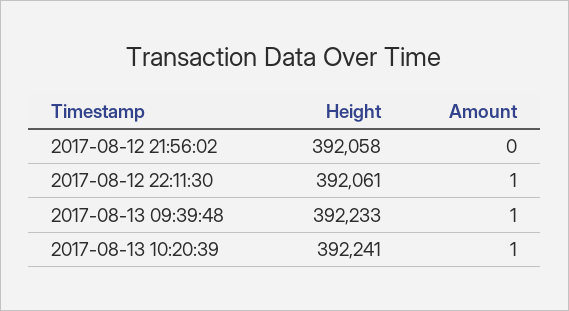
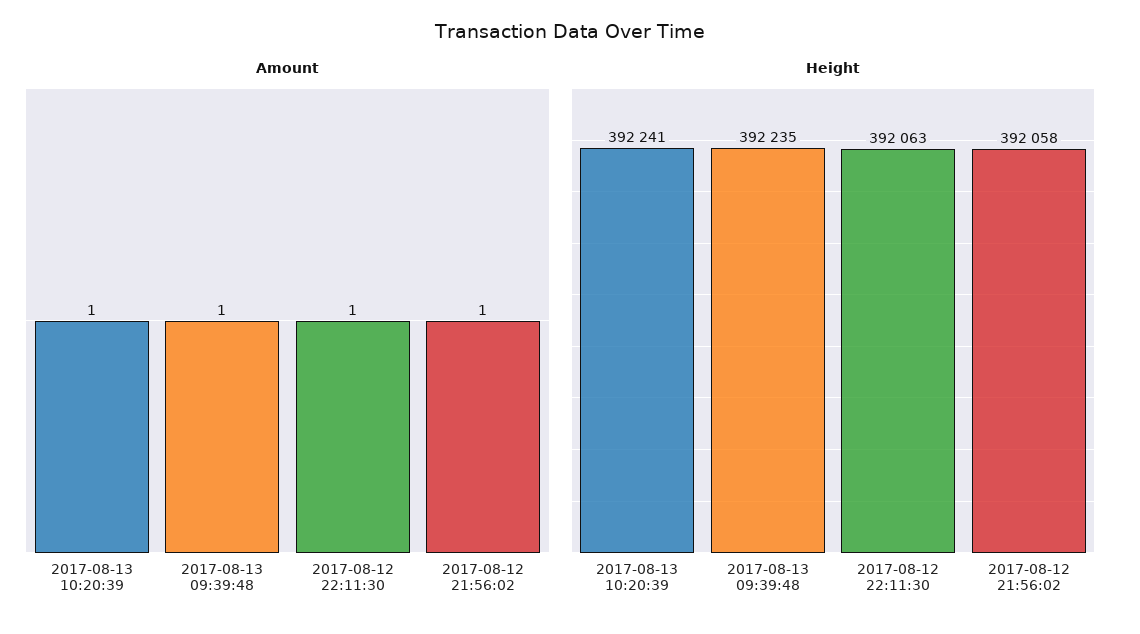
Amount, 2017-08-12 21:56:02: 0 -> 1
Height, 2017-08-12 22:11:30: 392061 -> 392063
Height, 2017-08-13 09:39:48: 392233 -> 392235

